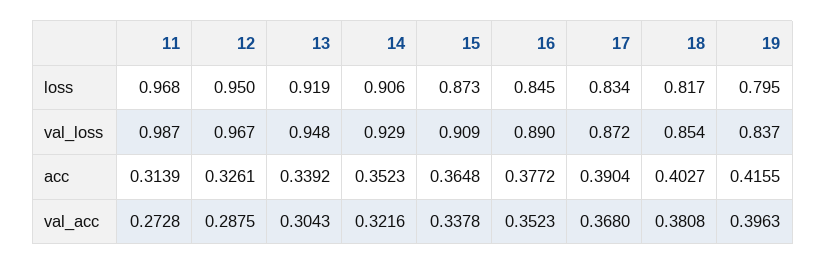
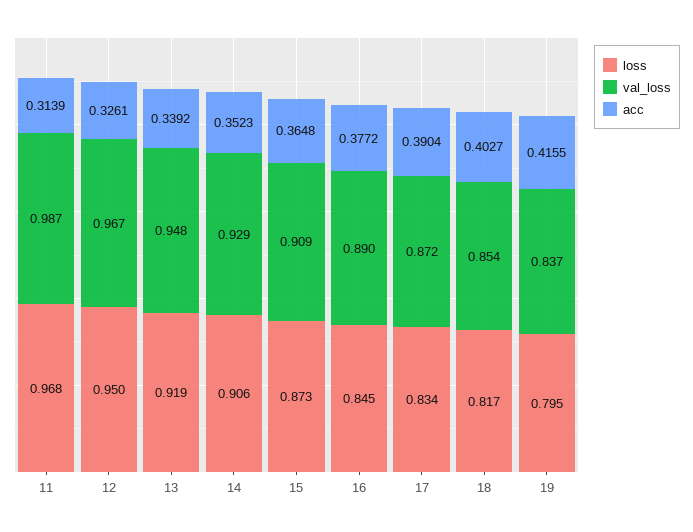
val_acc, 11: 0.2728 -> none
val_acc, 12: 0.2875 -> none
val_acc, 13: 0.3043 -> none
val_acc, 14: 0.3216 -> none
val_acc, 15: 0.3378 -> none
val_acc, 16: 0.3523 -> none
val_acc, 17: 0.368 -> none
val_acc, 18: 0.3808 -> none
val_acc, 19: 0.3963 -> none

